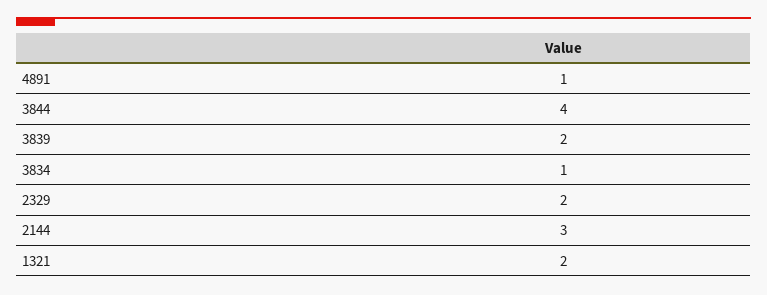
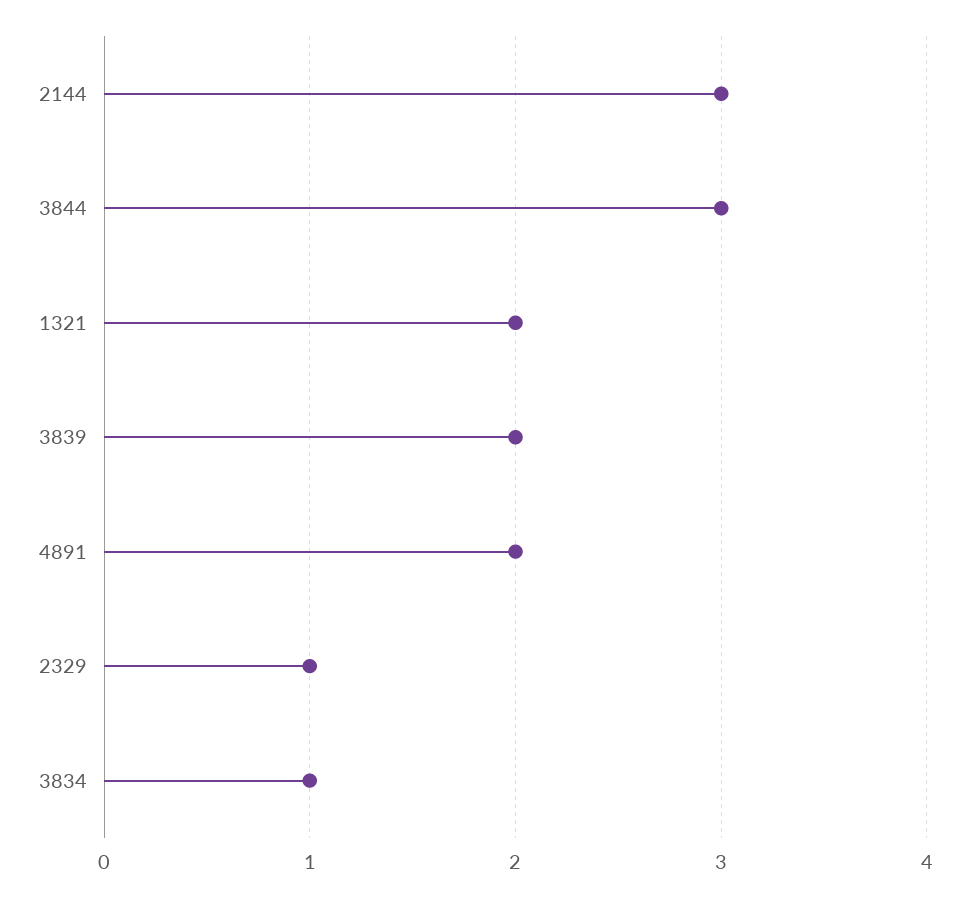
4891: 1 -> 2
3844: 4 -> 3
2329: 2 -> 1

